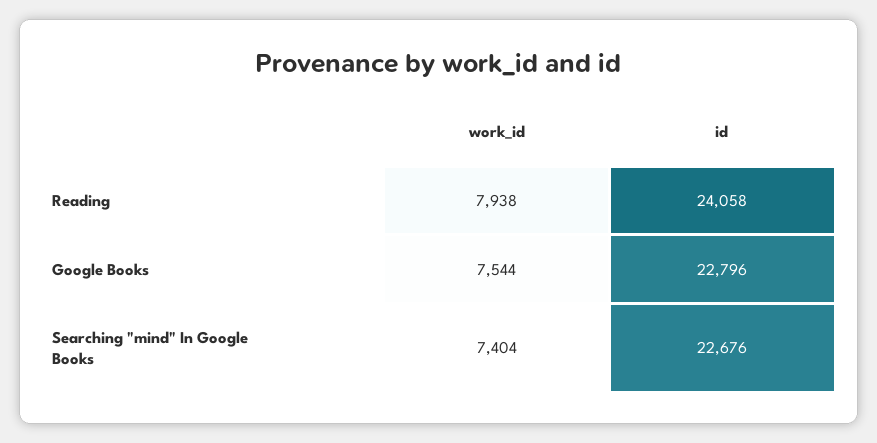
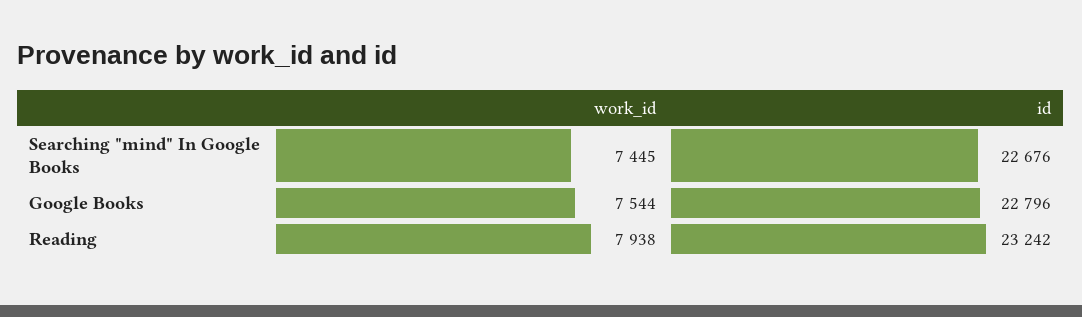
id, Reading: 24058 -> 23242
work_id, Searching "mind" In Google Books: 7404 -> 7445

